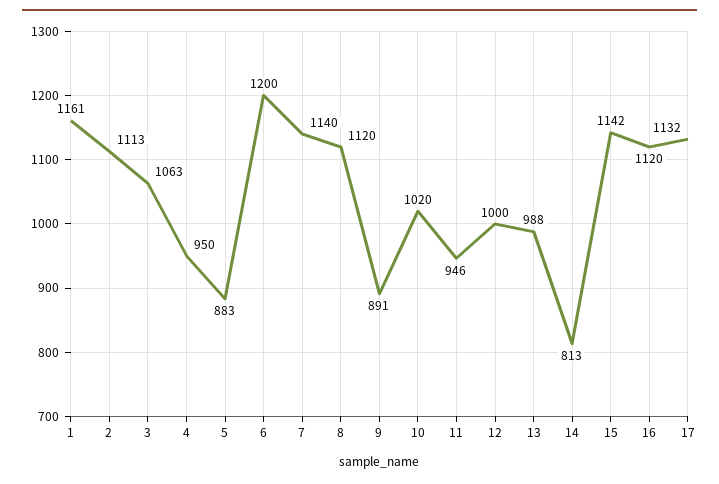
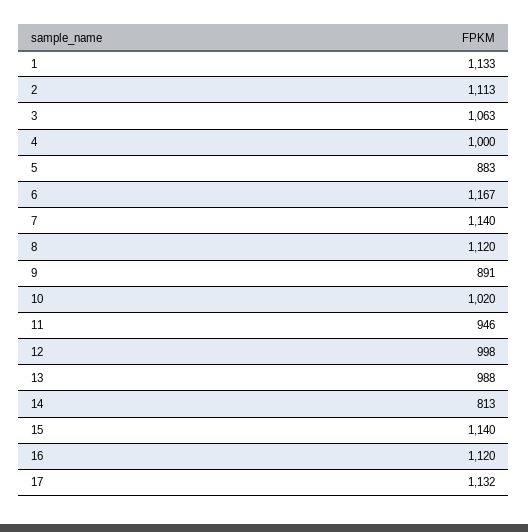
1: 1161 -> 1133
4: 950 -> 1000
6: 1200 -> 1167
12: 1000 -> 998
15: 1142 -> 1140

